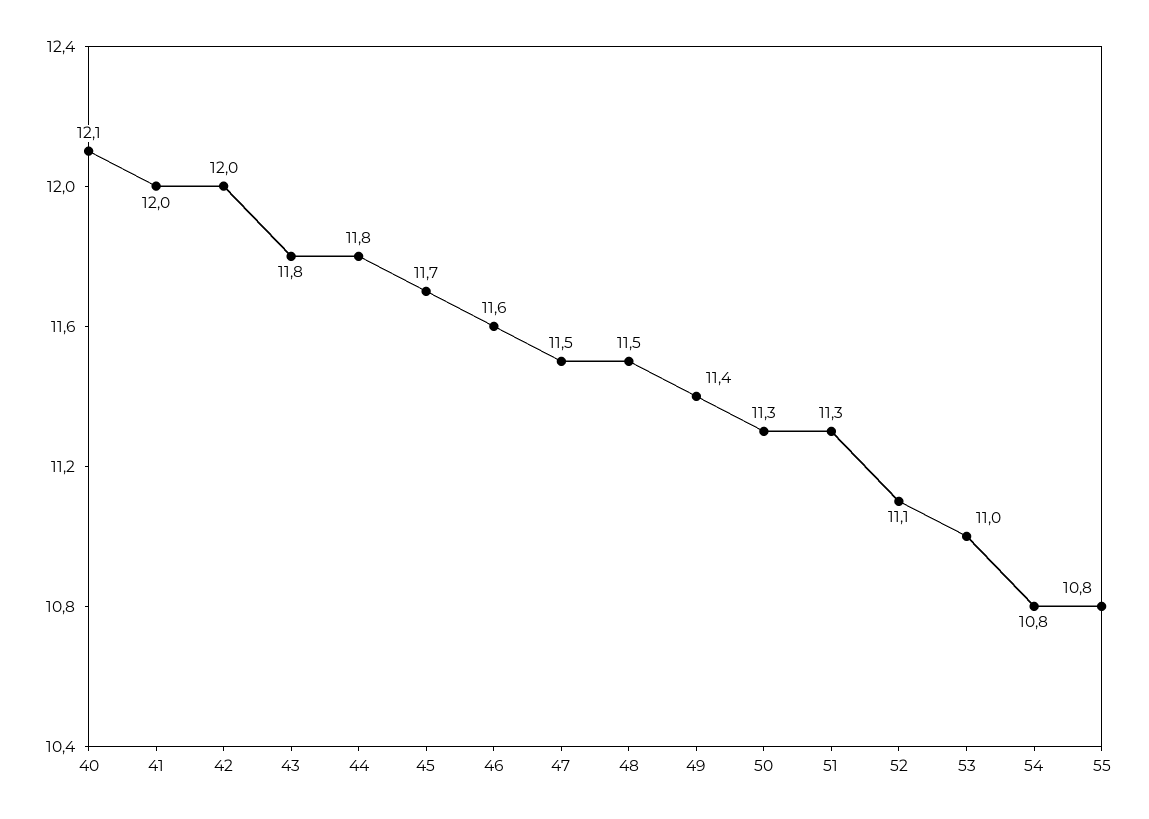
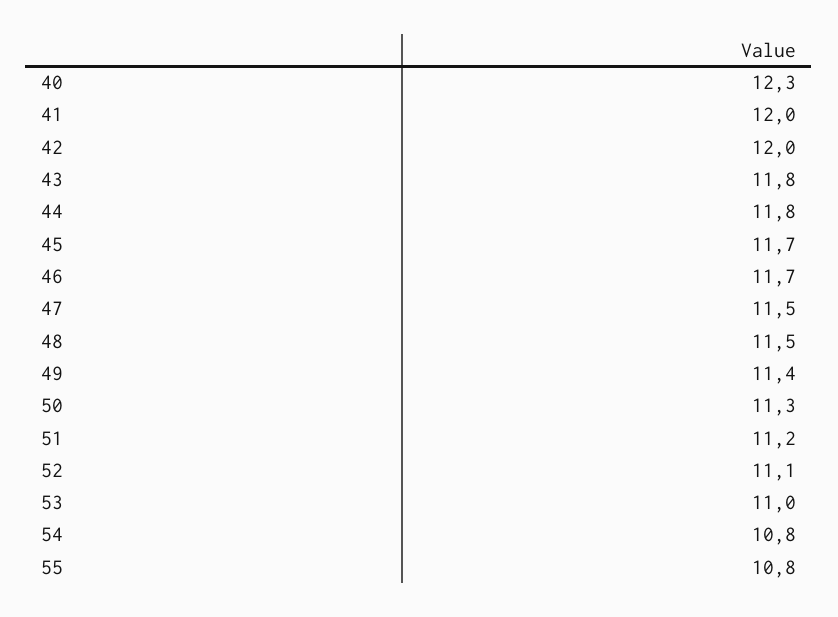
40: 12.1 -> 12.3
46: 11.6 -> 11.7
51: 11.3 -> 11.2

